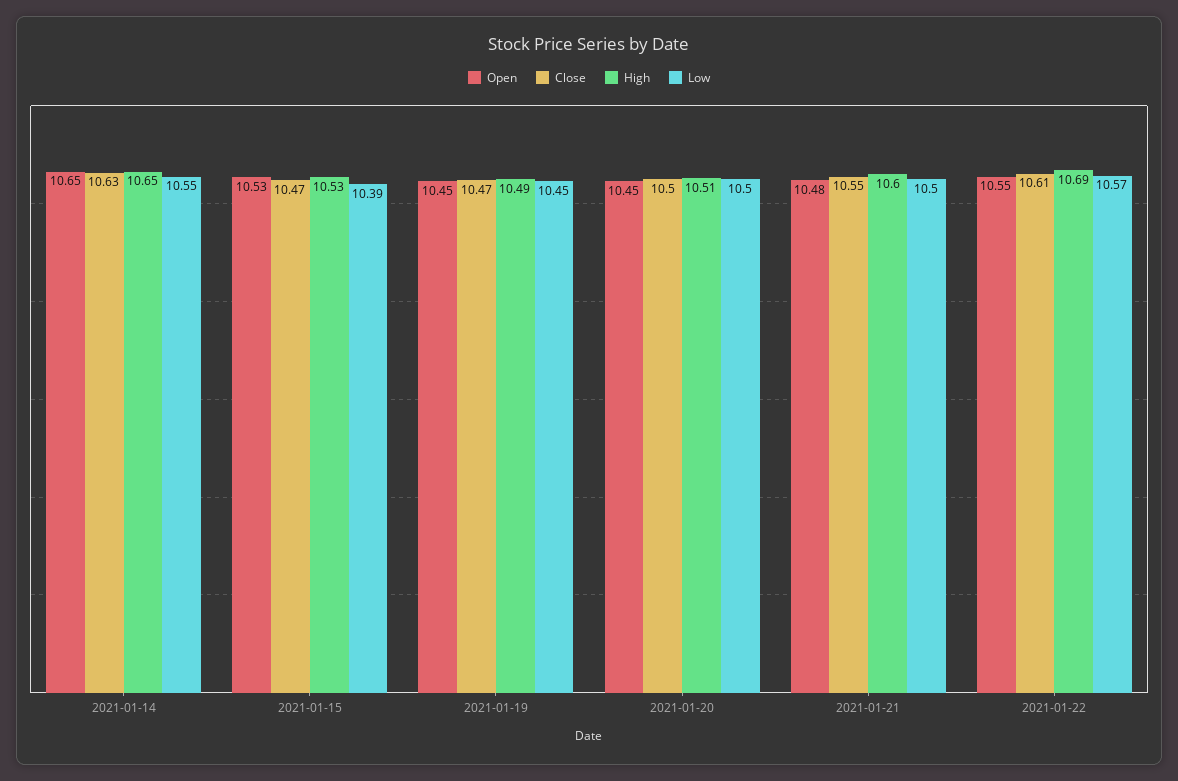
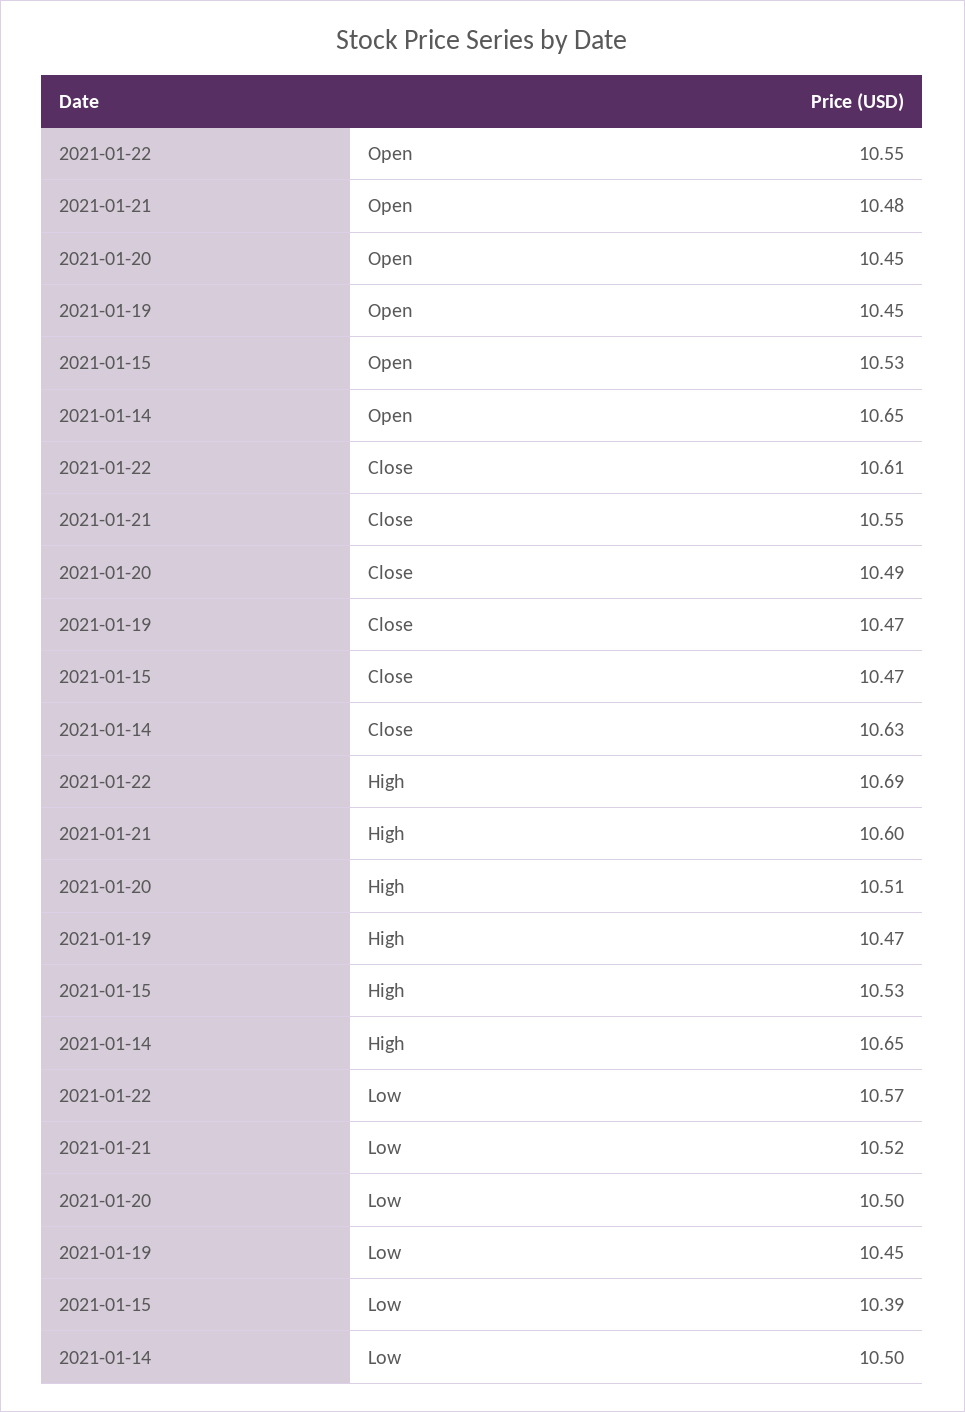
Low, 2021-01-14: 10.55 -> 10.5
High, 2021-01-19: 10.49 -> 10.47
Close, 2021-01-20: 10.5 -> 10.49
Low, 2021-01-21: 10.5 -> 10.52

